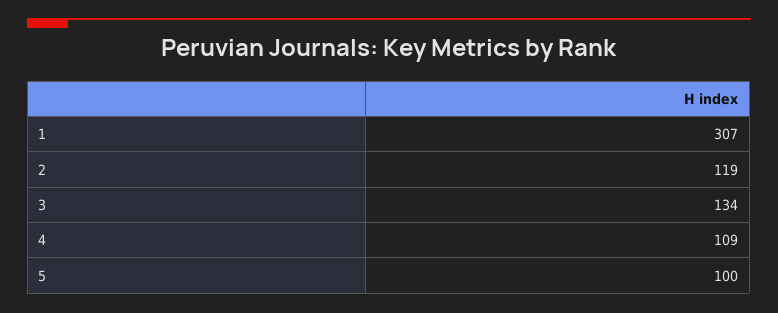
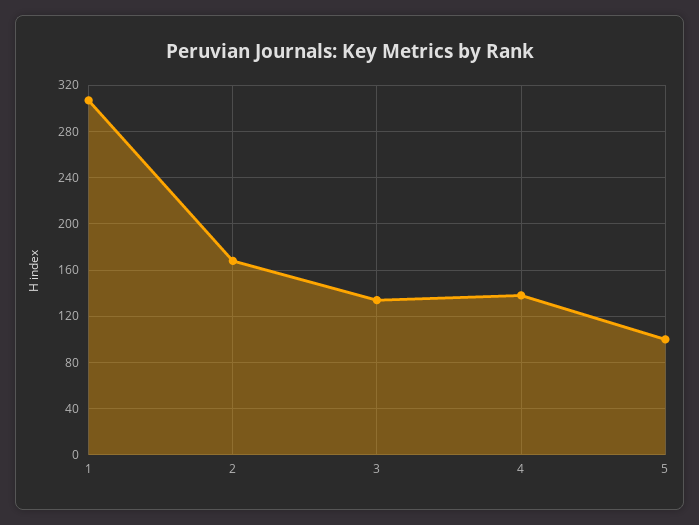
2: 119 -> 170
4: 109 -> 140

